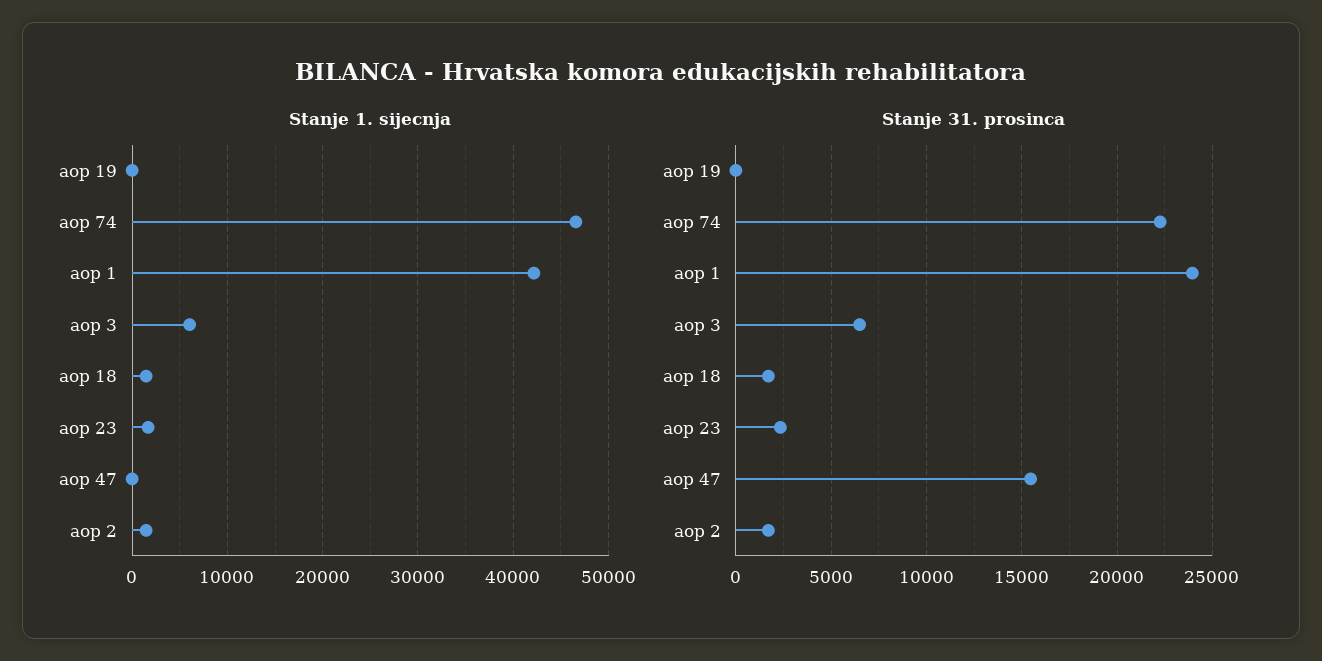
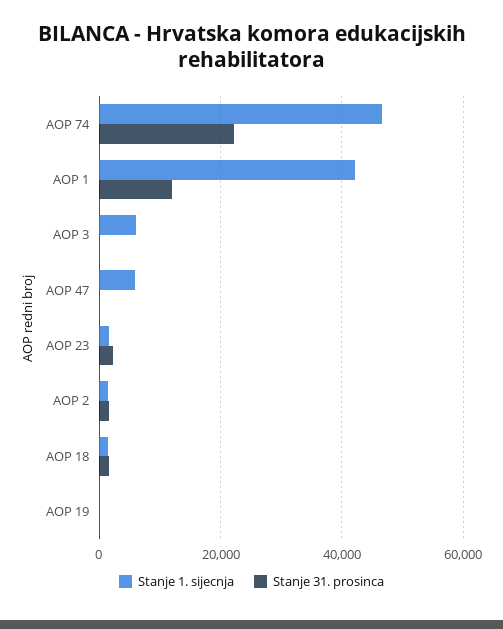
Stanje 1. sijecnja, aop 47: 0 -> 6000
Stanje 31. prosinca, aop 1: 24000 -> 12000
Stanje 31. prosinca, aop 3: 6500 -> 0
Stanje 31. prosinca, aop 47: 15500 -> 0

